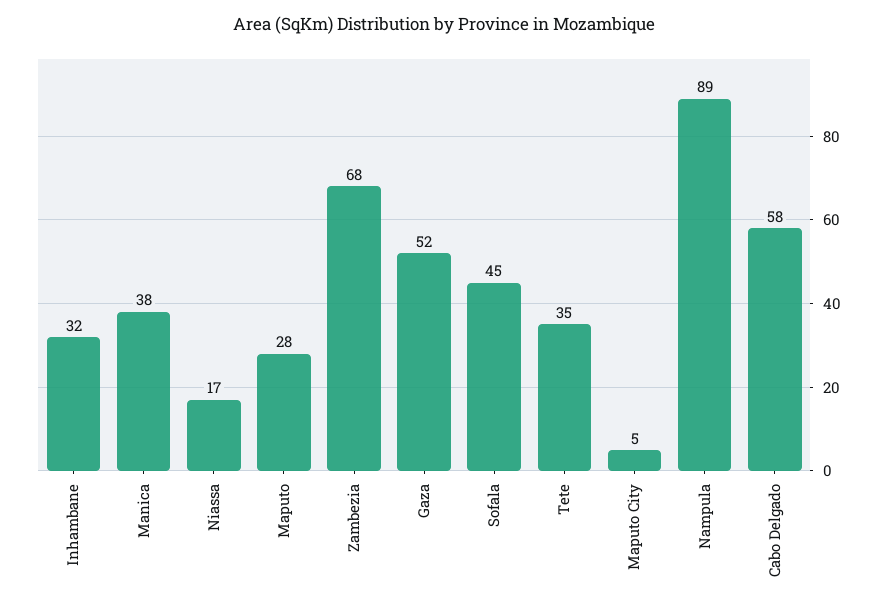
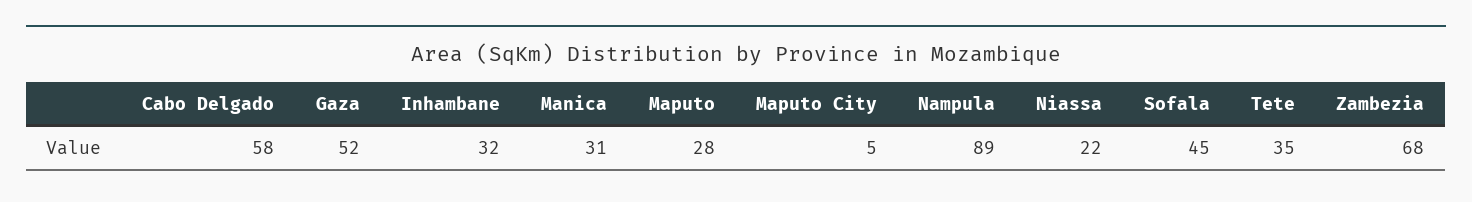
Manica: 38 -> 31
Niassa: 17 -> 22

